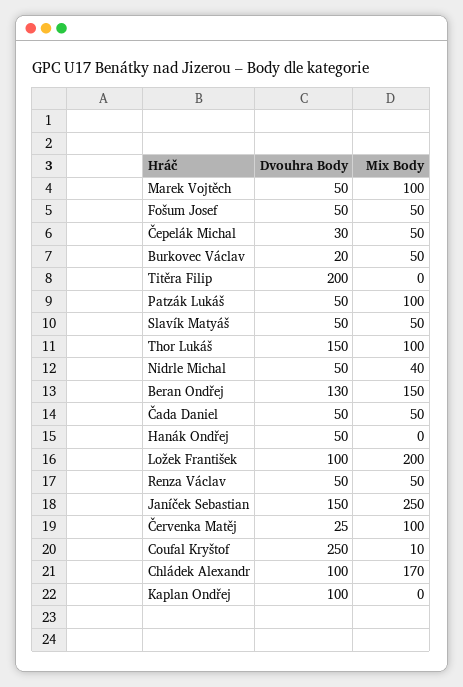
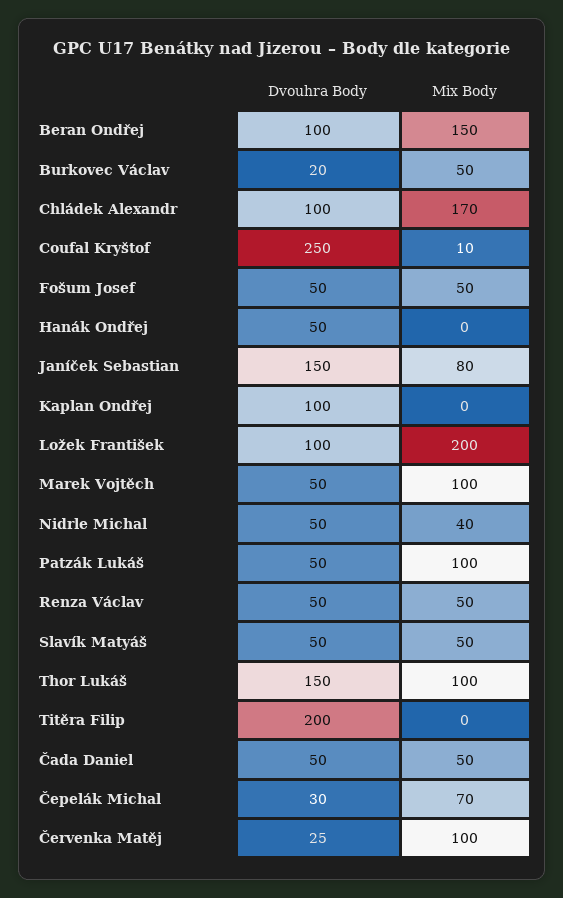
Mix Body, Čepelák Michal: 50 -> 70
Dvouhra Body, Beran Ondřej: 130 -> 100
Mix Body, Janíček Sebastian: 250 -> 80

